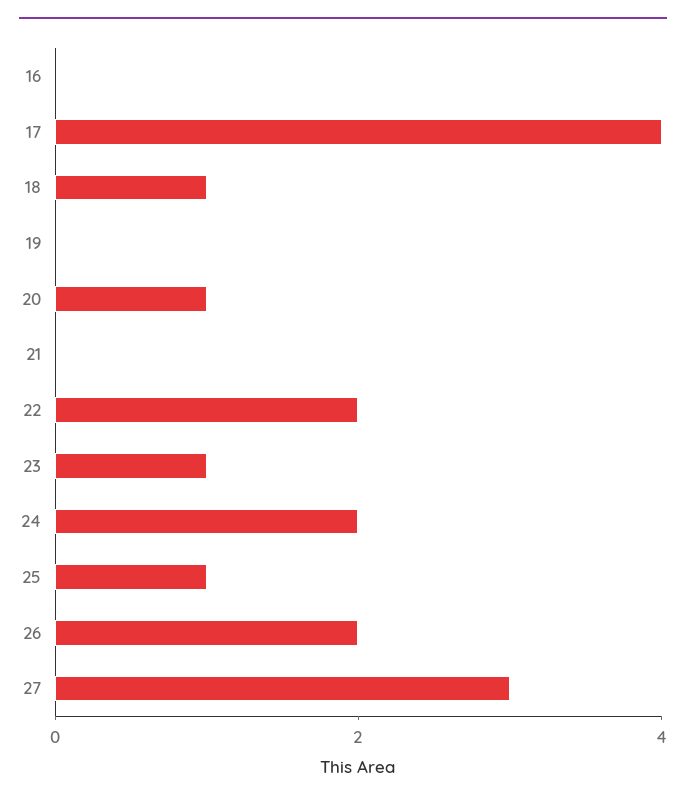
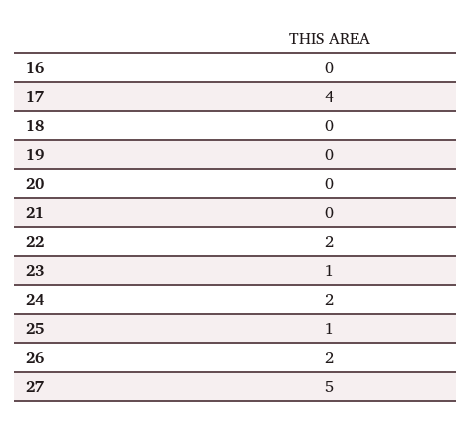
18: 1 -> 0
20: 1 -> 0
27: 3 -> 5

